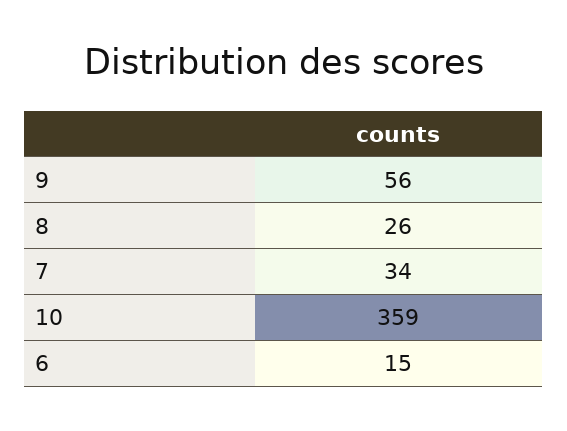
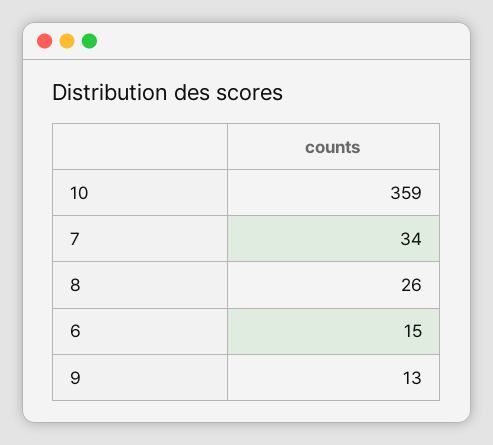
9: 56 -> 13

